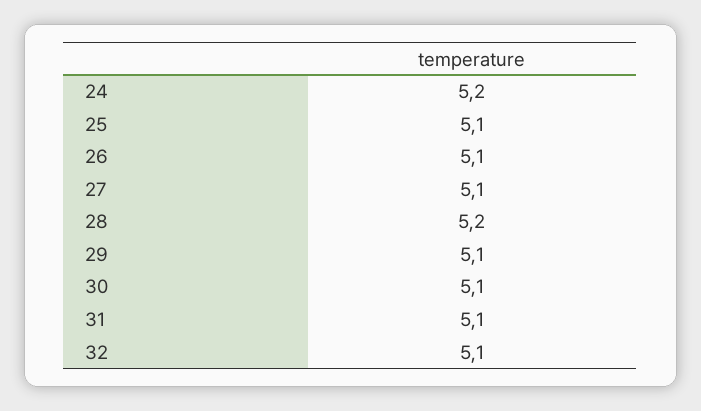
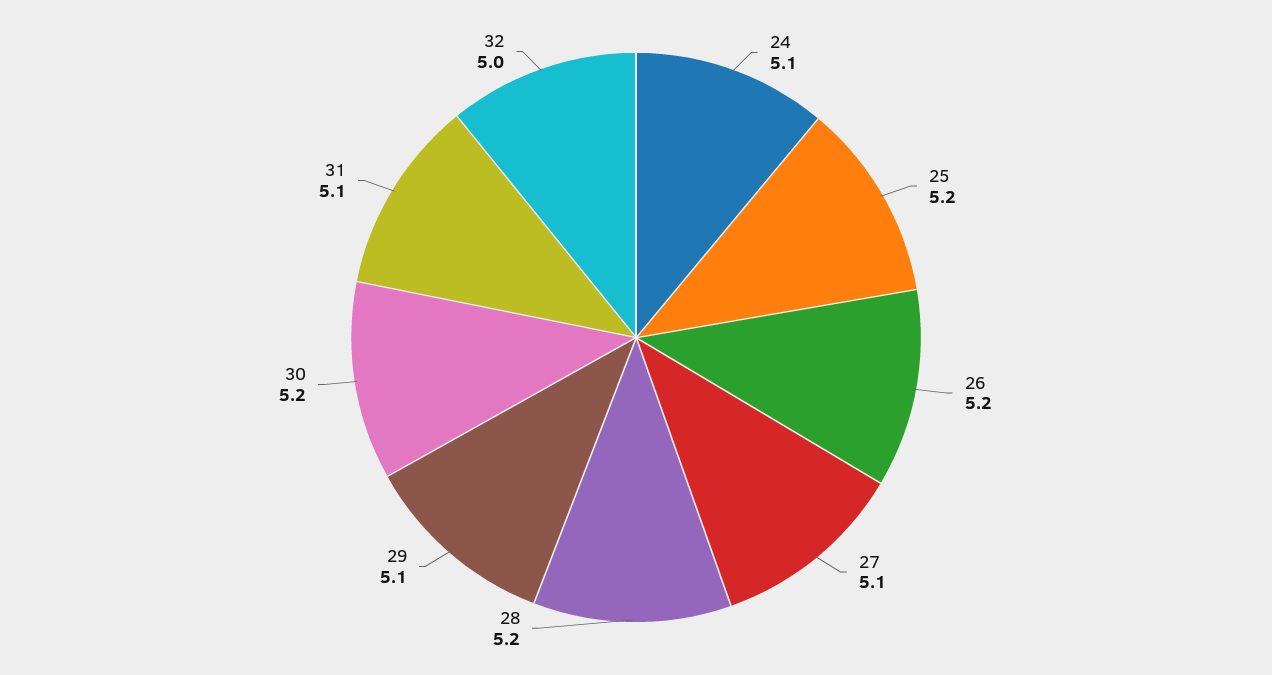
24: 5.2 -> 5.1
25: 5.1 -> 5.2
26: 5.1 -> 5.2
30: 5.1 -> 5.2
32: 5.1 -> 5

